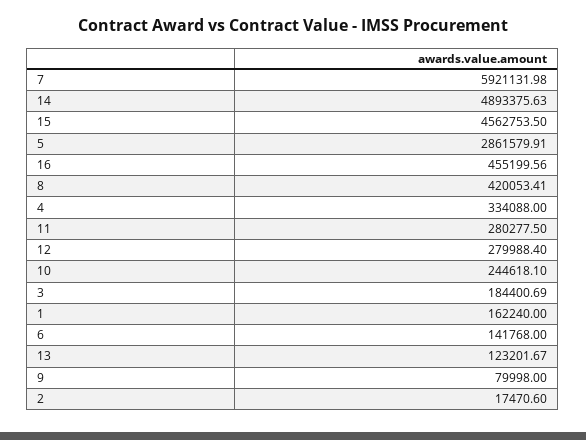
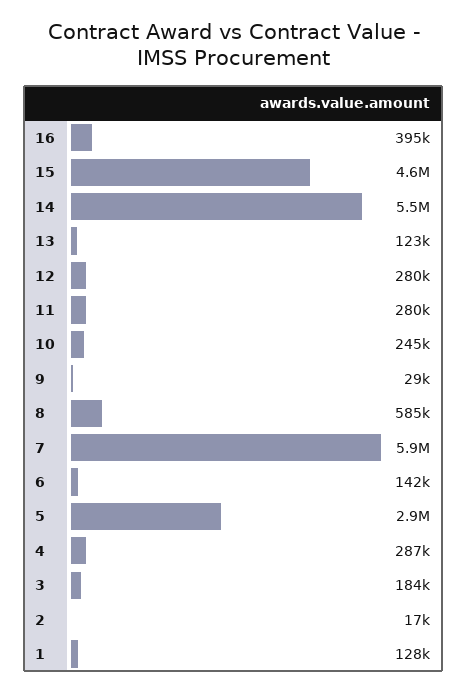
14: 4893375.63 -> 5500000
16: 455199.56 -> 395000
8: 420053.41 -> 585000
4: 334088 -> 287000
1: 162240 -> 128000
9: 79998 -> 29000

